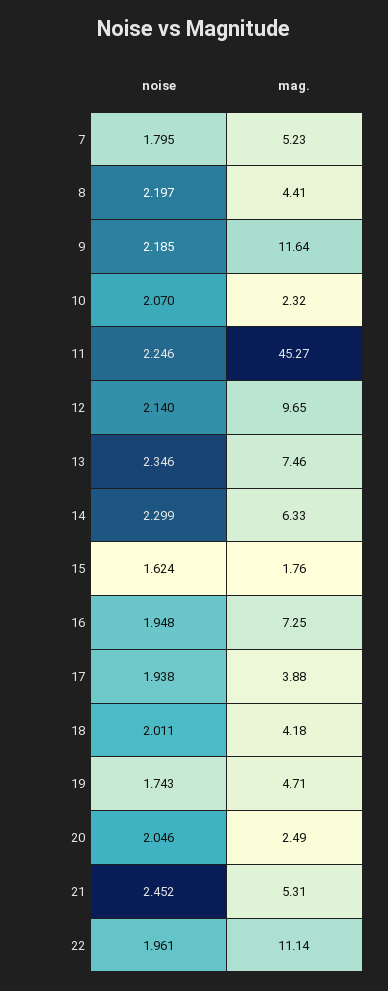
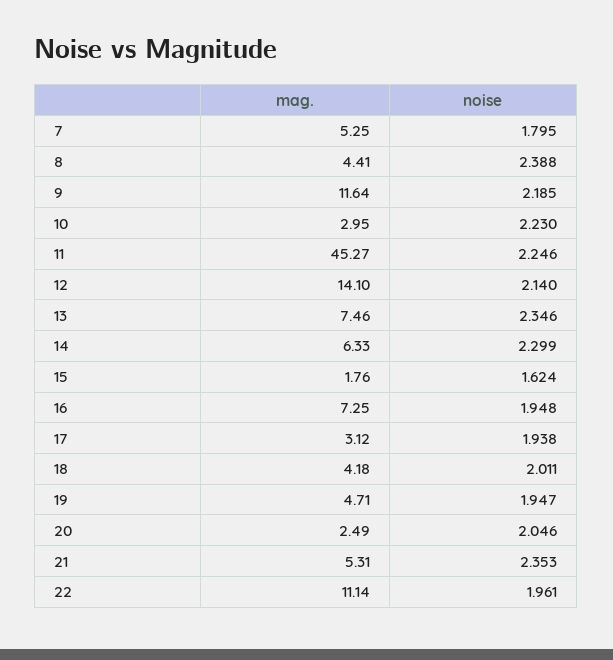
mag., 7: 5.23 -> 5.25
noise, 8: 2.197 -> 2.388
noise, 10: 2.07 -> 2.23
mag., 10: 2.32 -> 2.95
mag., 12: 9.65 -> 14.1
mag., 17: 3.88 -> 3.12
noise, 19: 1.743 -> 1.947
noise, 21: 2.452 -> 2.353

